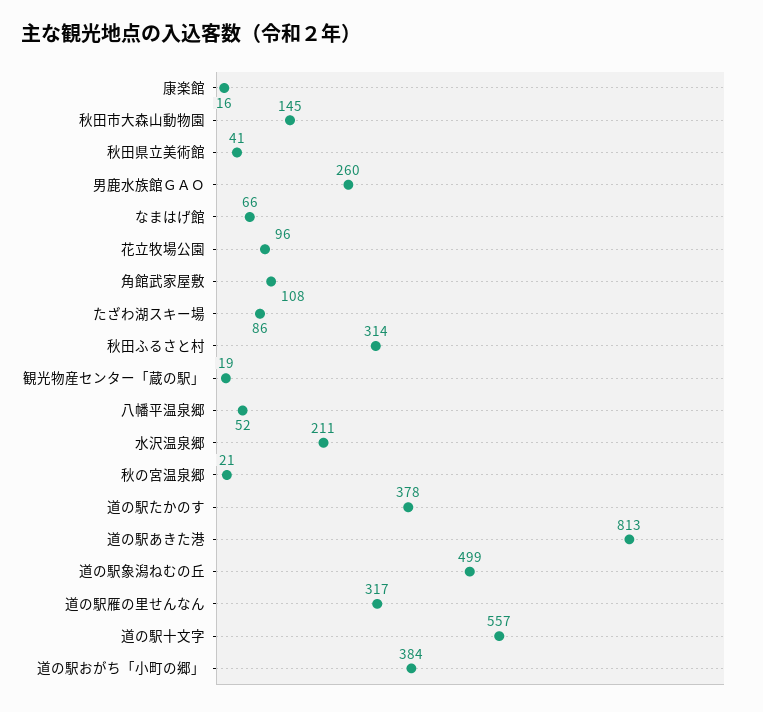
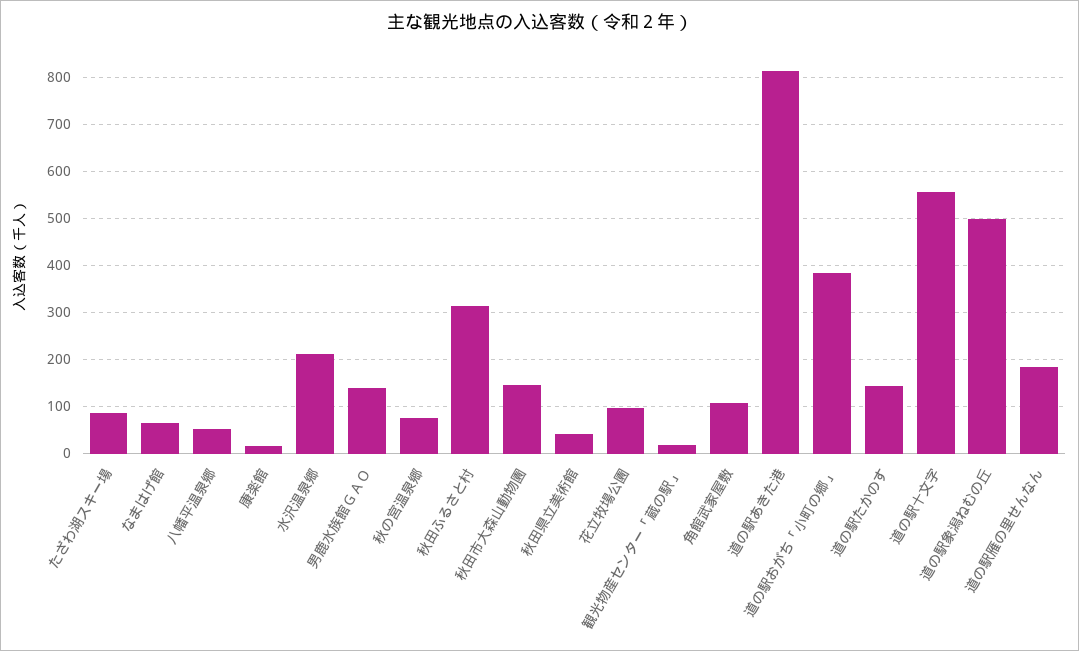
男鹿水族館ＧＡＯ: 260 -> 140
秋の宮温泉郷: 21 -> 80
道の駅たかのす: 378 -> 140
道の駅雁の里せんなん: 317 -> 180

